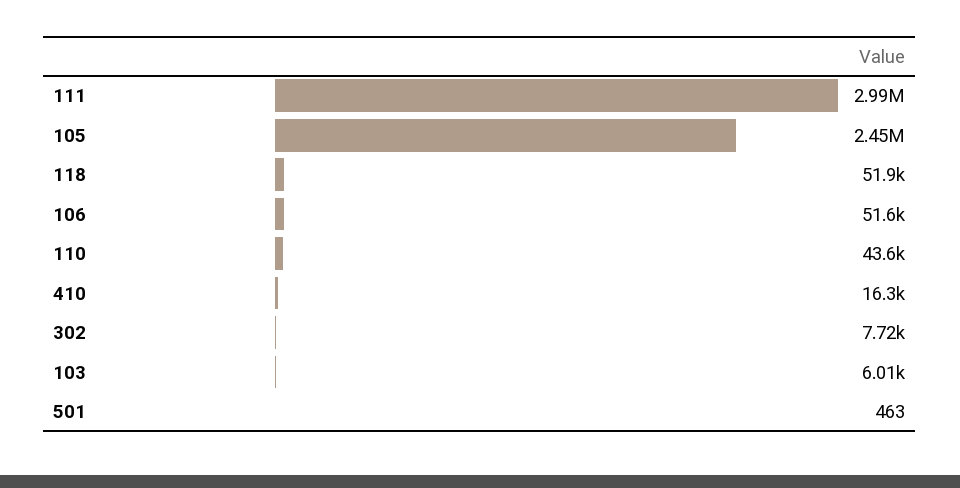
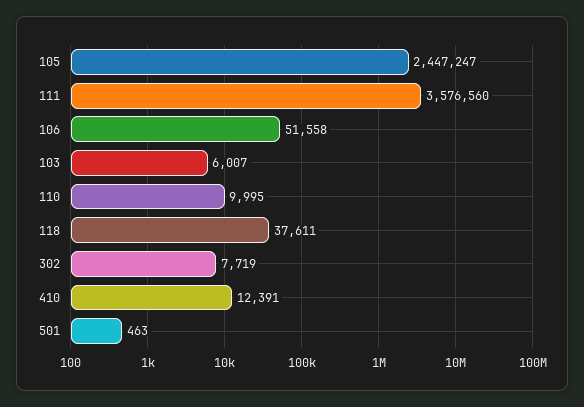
111: 2990000 -> 3576560
118: 51900 -> 37611
110: 43600 -> 9995
410: 16300 -> 12391

